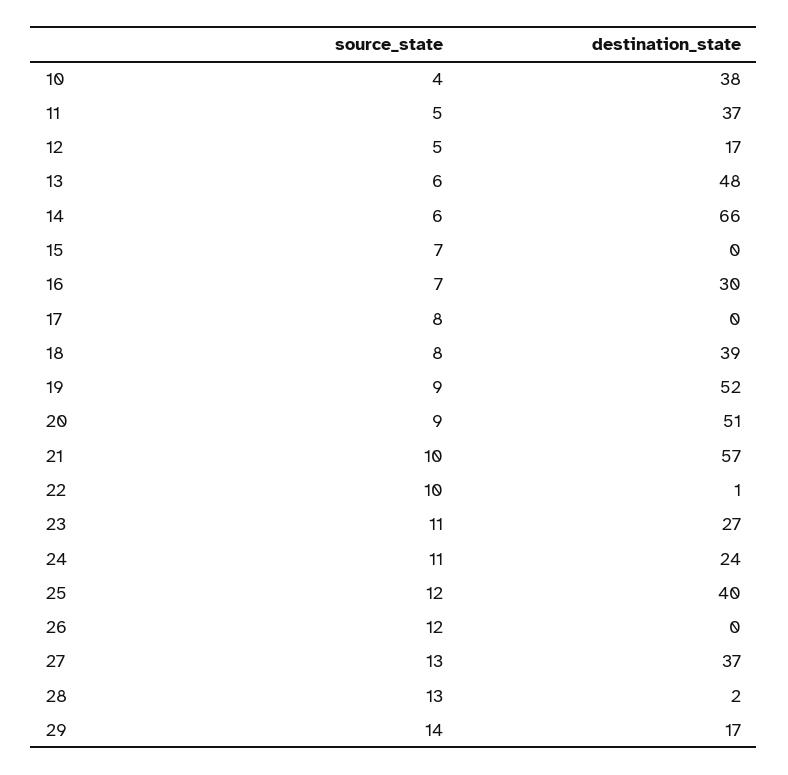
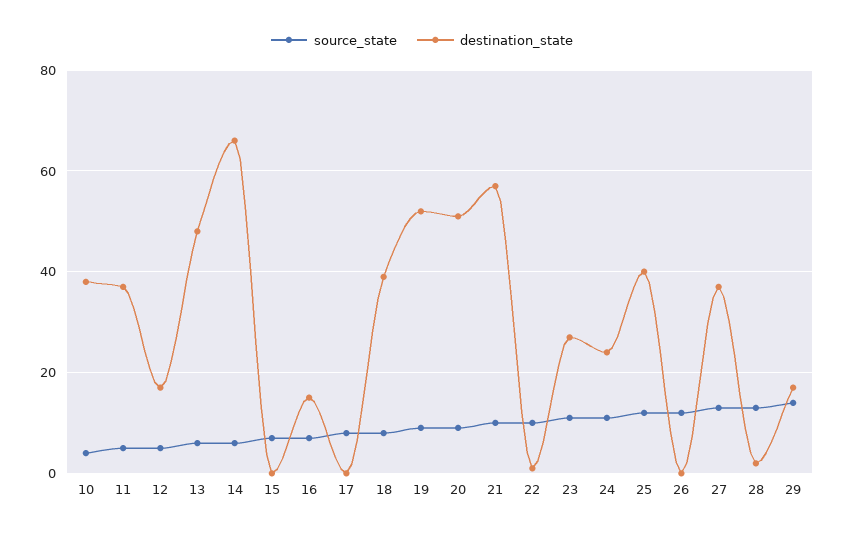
destination_state, 16: 30 -> 15

